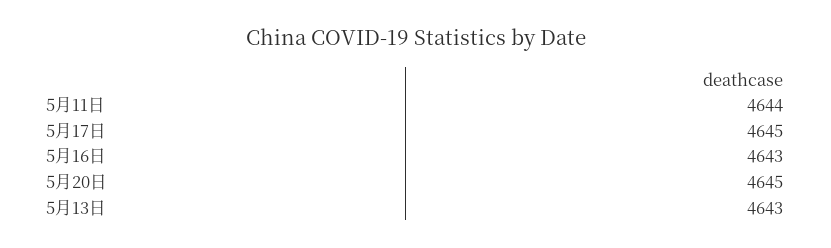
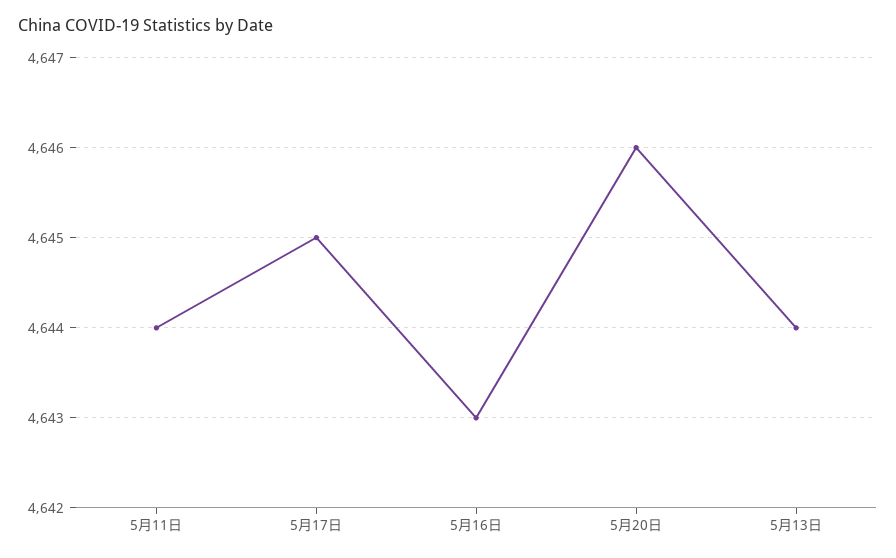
5月20日: 4645 -> 4646
5月13日: 4643 -> 4644

